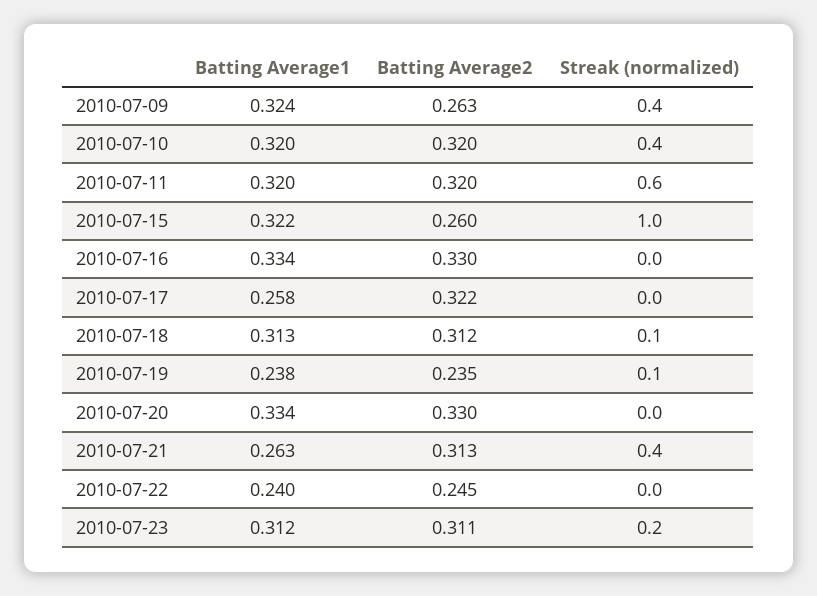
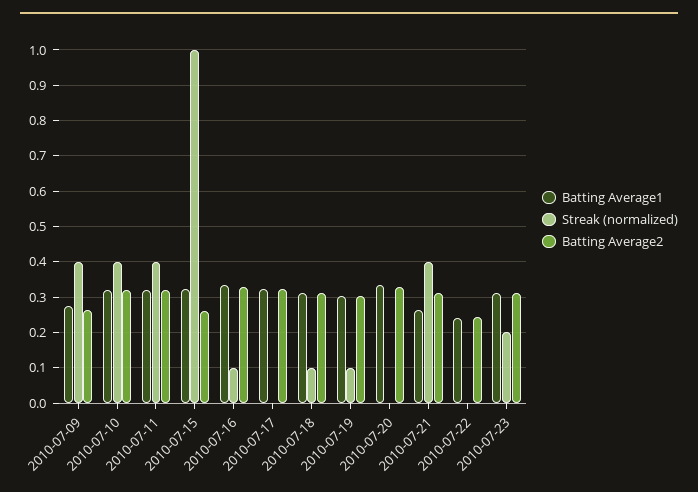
Batting Average1, 2010-07-09: 0.324 -> 0.28
Streak (normalized), 2010-07-11: 0.6 -> 0.4
Streak (normalized), 2010-07-16: 0 -> 0.1
Batting Average1, 2010-07-17: 0.258 -> 0.32
Batting Average1, 2010-07-19: 0.238 -> 0.3
Batting Average2, 2010-07-19: 0.235 -> 0.3

